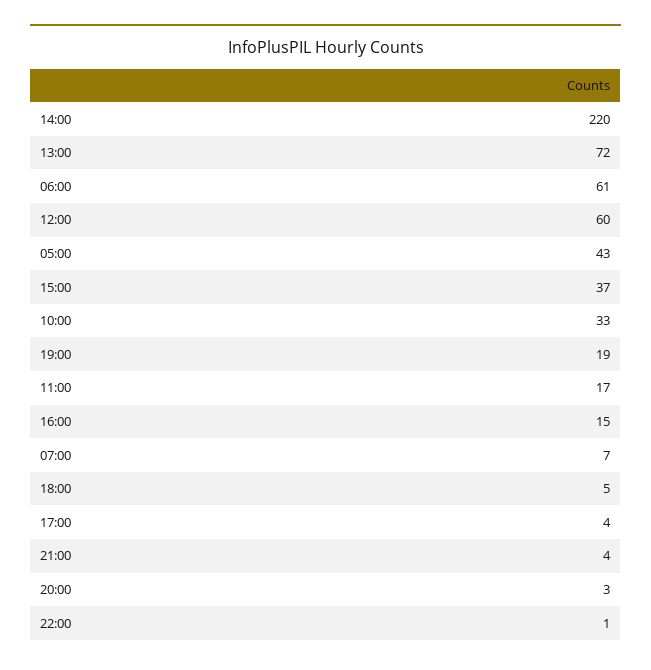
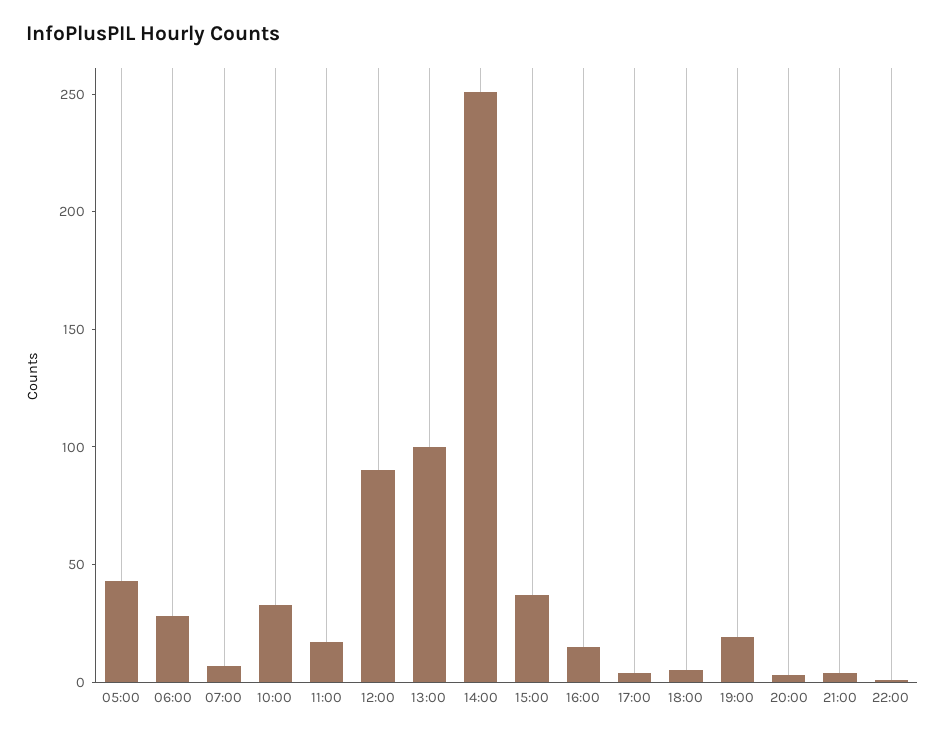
14:00: 220 -> 250
13:00: 72 -> 100
06:00: 61 -> 30
12:00: 60 -> 90

